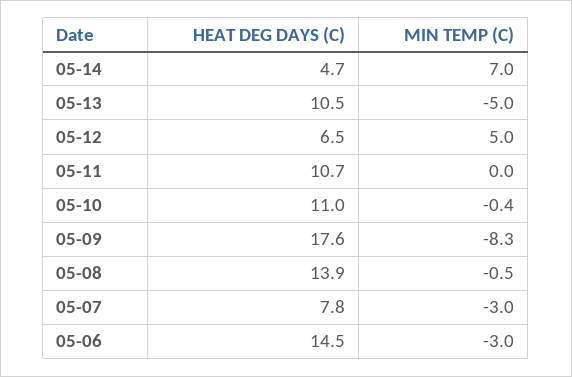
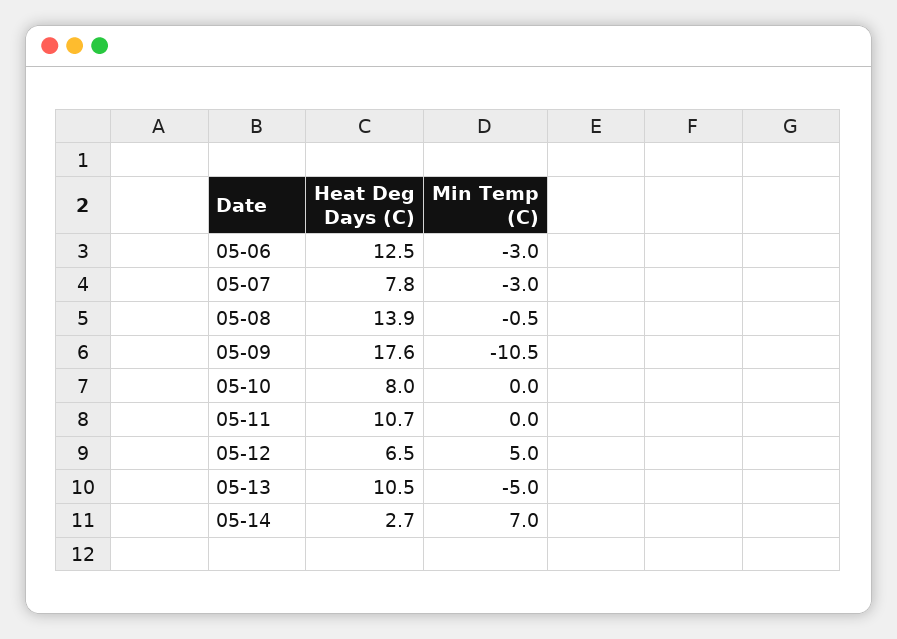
HEAT DEG DAYS (C), 05-14: 4.7 -> 2.7
HEAT DEG DAYS (C), 05-10: 11 -> 8
MIN TEMP (C), 05-10: -0.4 -> 0
MIN TEMP (C), 05-09: -8.3 -> -10.5
HEAT DEG DAYS (C), 05-06: 14.5 -> 12.5

